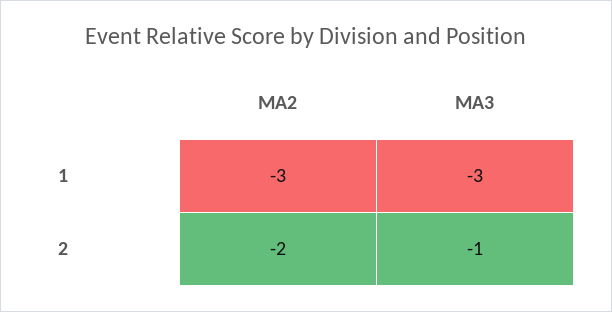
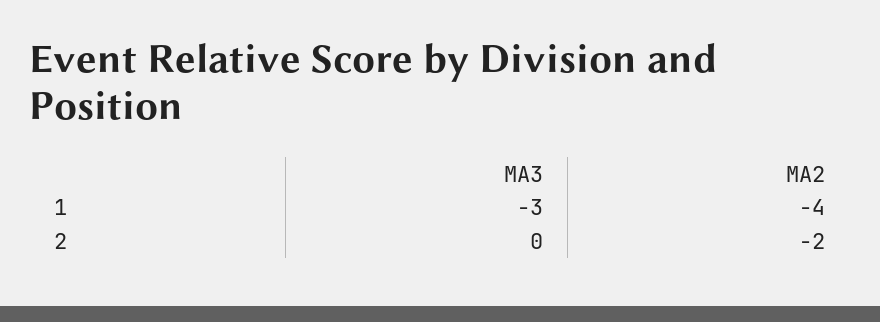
MA2, 1: -3 -> -4
MA3, 2: -1 -> 0

